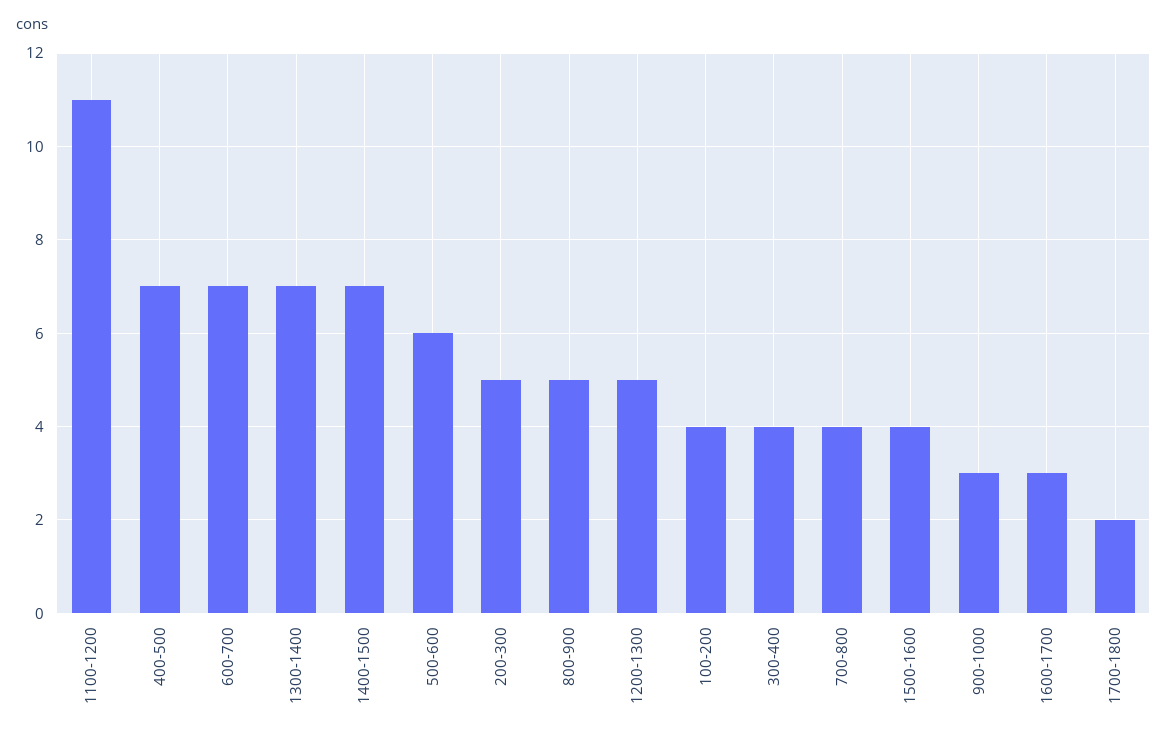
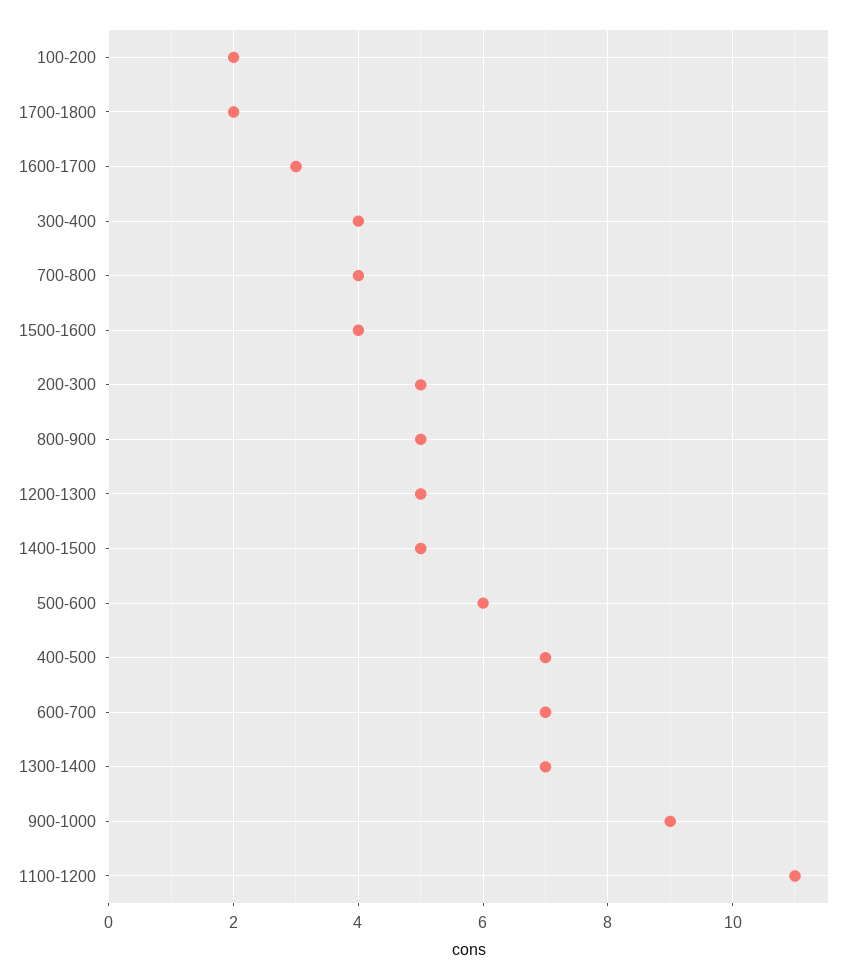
1400-1500: 7 -> 5
100-200: 4 -> 2
900-1000: 3 -> 9

